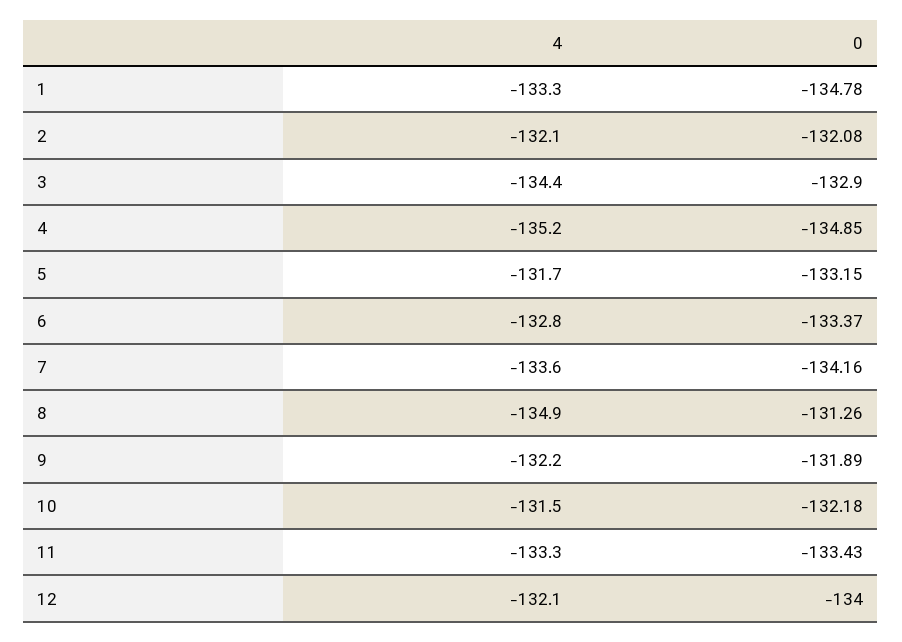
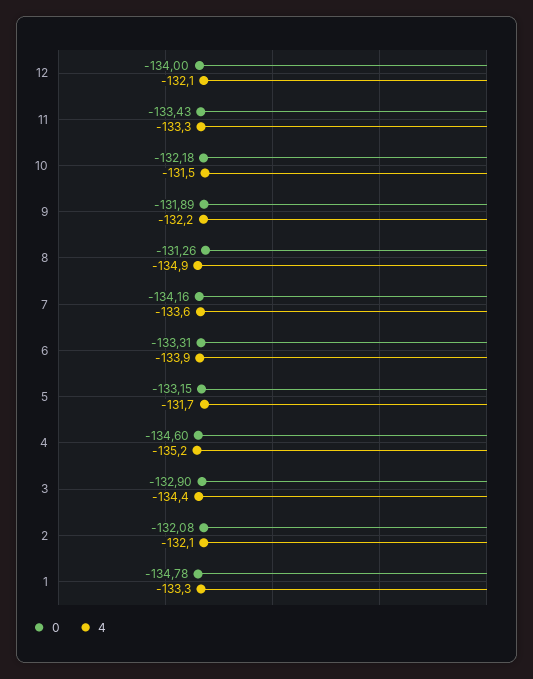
0, 4: -134.85 -> -134.6
4, 6: -132.8 -> -133.9
0, 6: -133.37 -> -133.31

